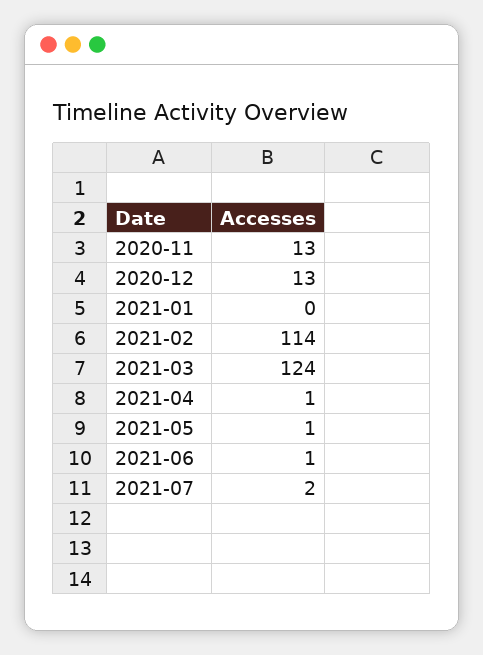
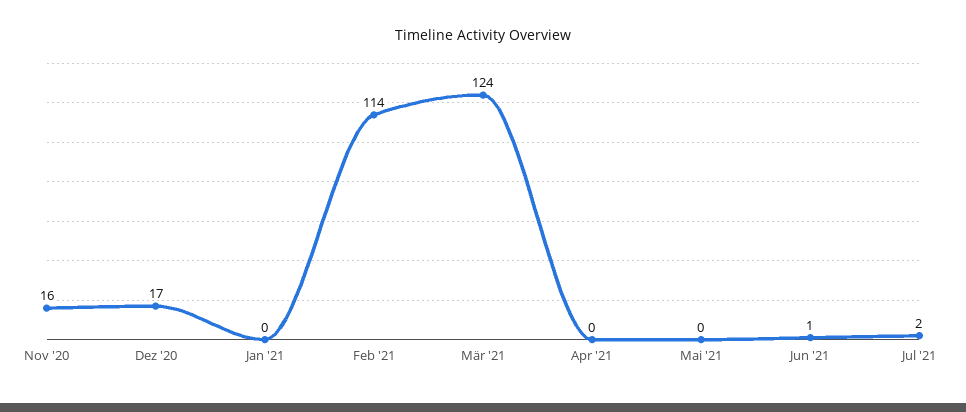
2020-11: 13 -> 16
2020-12: 13 -> 17
2021-04: 1 -> 0
2021-05: 1 -> 0

